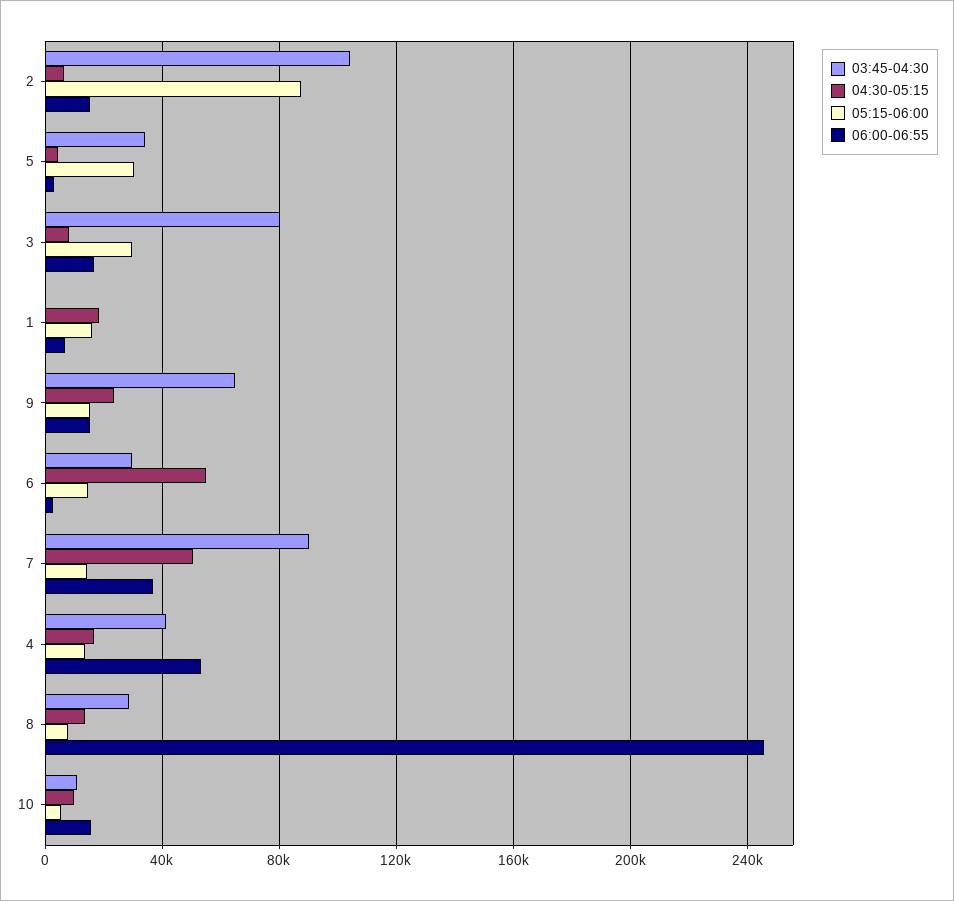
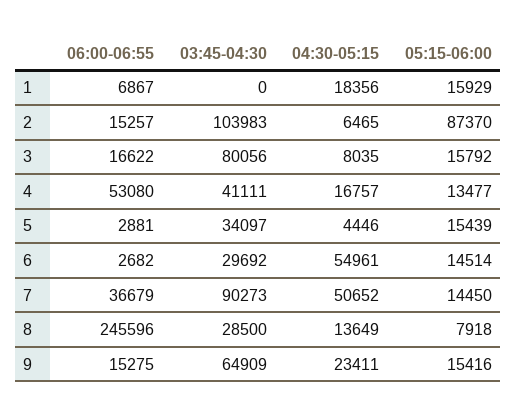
05:15-06:00, 5: 30000 -> 15439
05:15-06:00, 3: 30000 -> 15792
03:45-04:30, 10: 10000 -> none
04:30-05:15, 10: 10000 -> none
05:15-06:00, 10: 5000 -> none
06:00-06:55, 10: 15000 -> none

